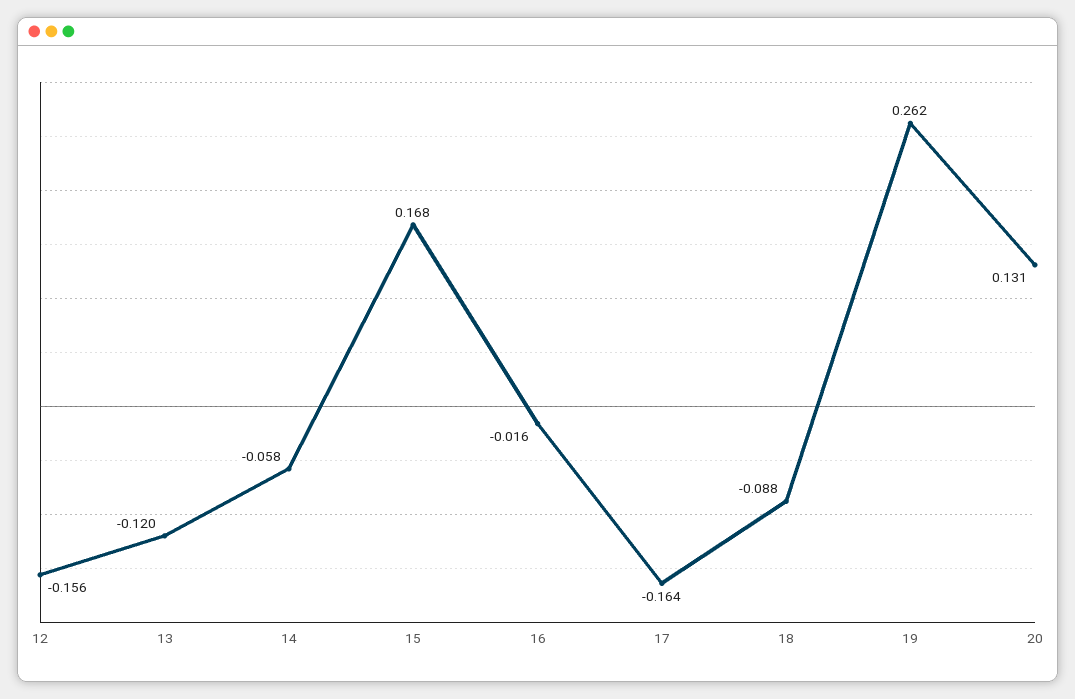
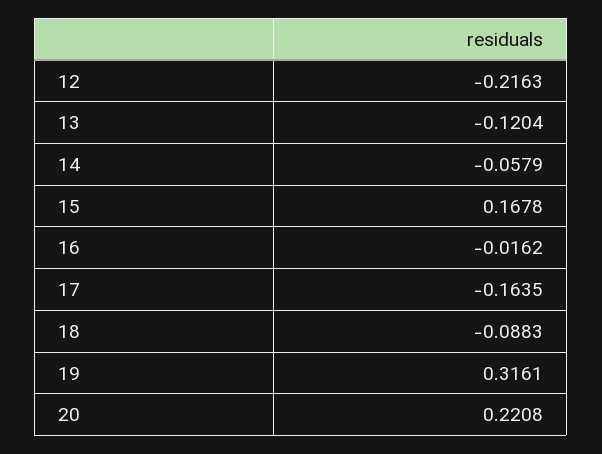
12: -0.156 -> -0.2163
19: 0.262 -> 0.3161
20: 0.131 -> 0.2208

